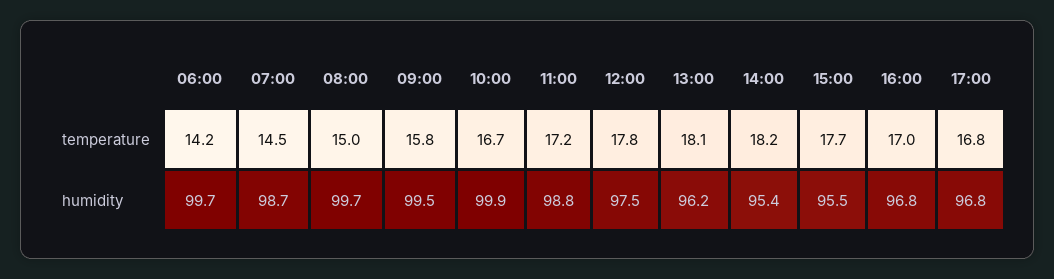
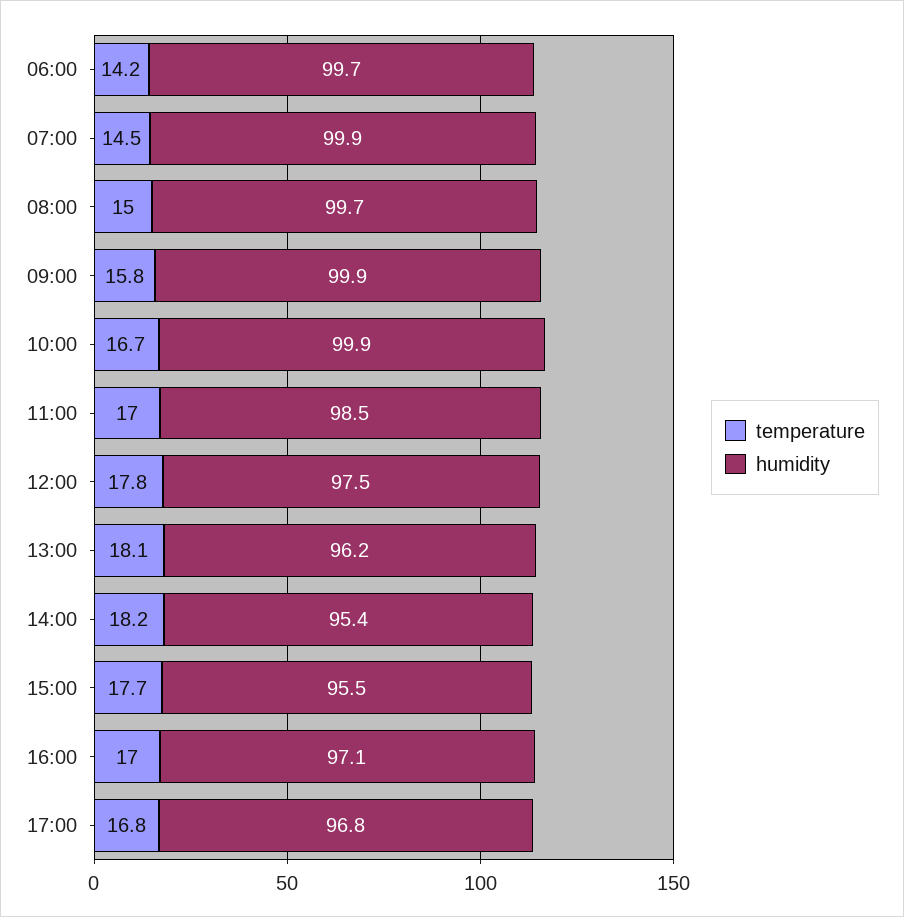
temperature, 11:00: 17.2 -> 17
humidity, 07:00: 98.7 -> 99.9
humidity, 09:00: 99.5 -> 99.9
humidity, 11:00: 98.8 -> 98.5
humidity, 16:00: 96.8 -> 97.1

